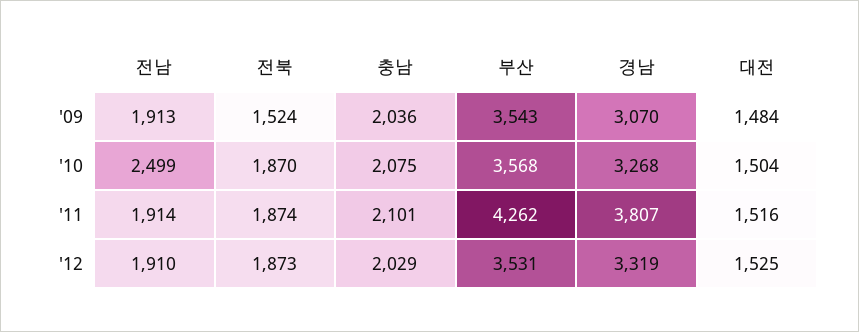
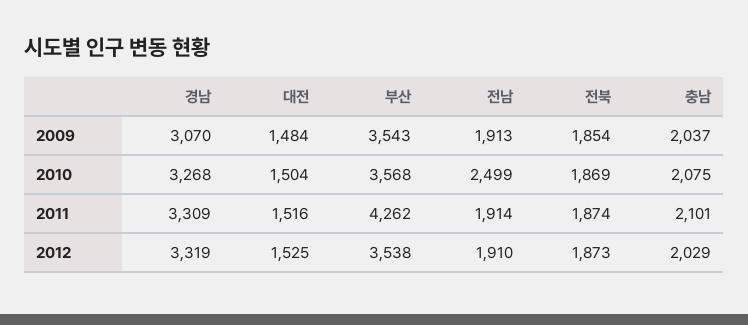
전북, '09: 1524 -> 1854
충남, '09: 2036 -> 2037
전북, '10: 1870 -> 1869
경남, '11: 3807 -> 3309
부산, '12: 3531 -> 3538

